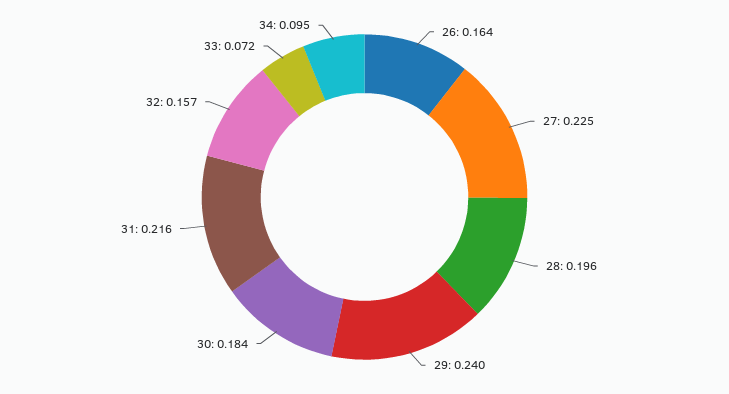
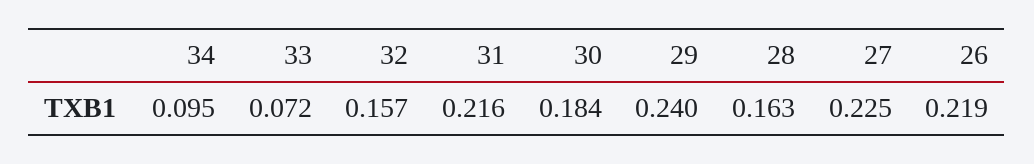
26: 0.164 -> 0.219
28: 0.196 -> 0.163

